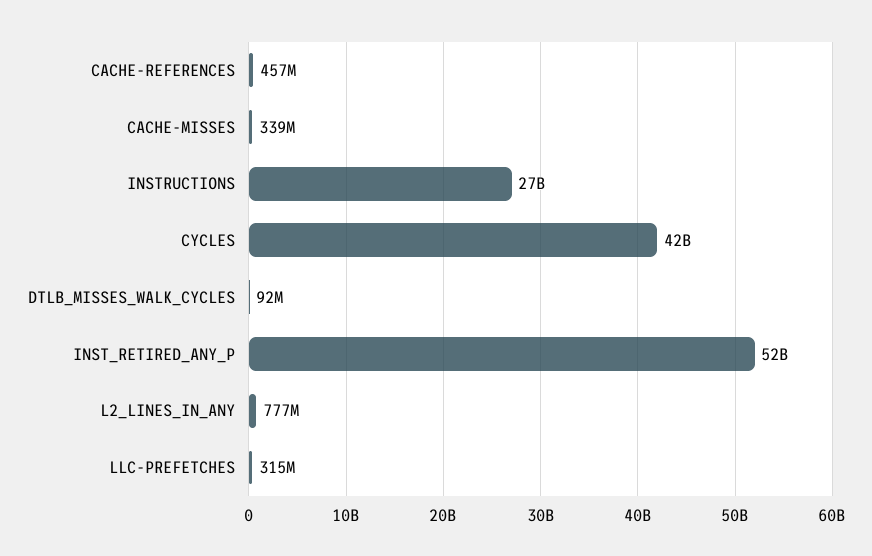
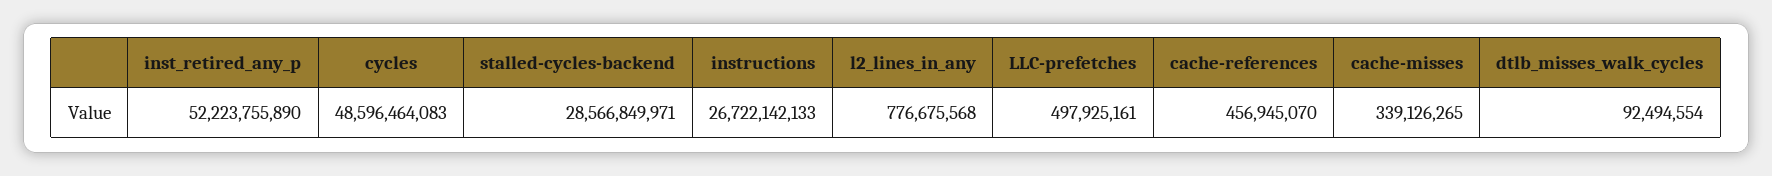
CYCLES: 42000000000 -> 48596464083
LLC-PREFETCHES: 315000000 -> 497925161
stalled-cycles-backend: none -> 28566849971

